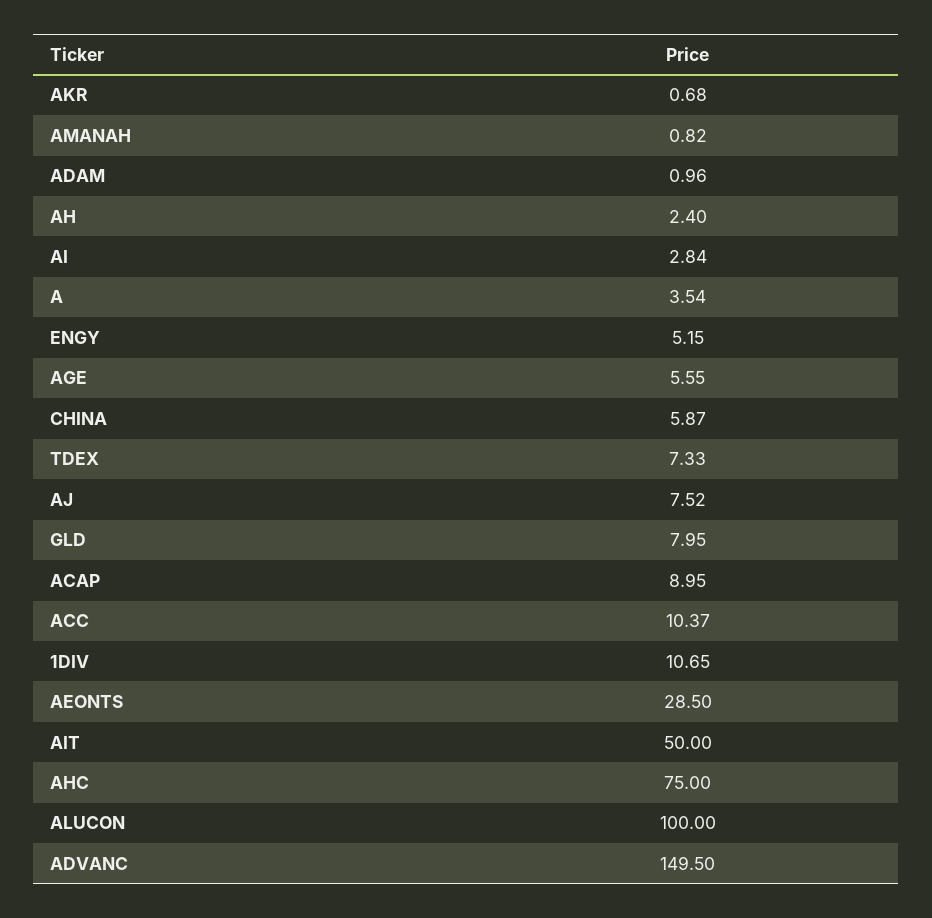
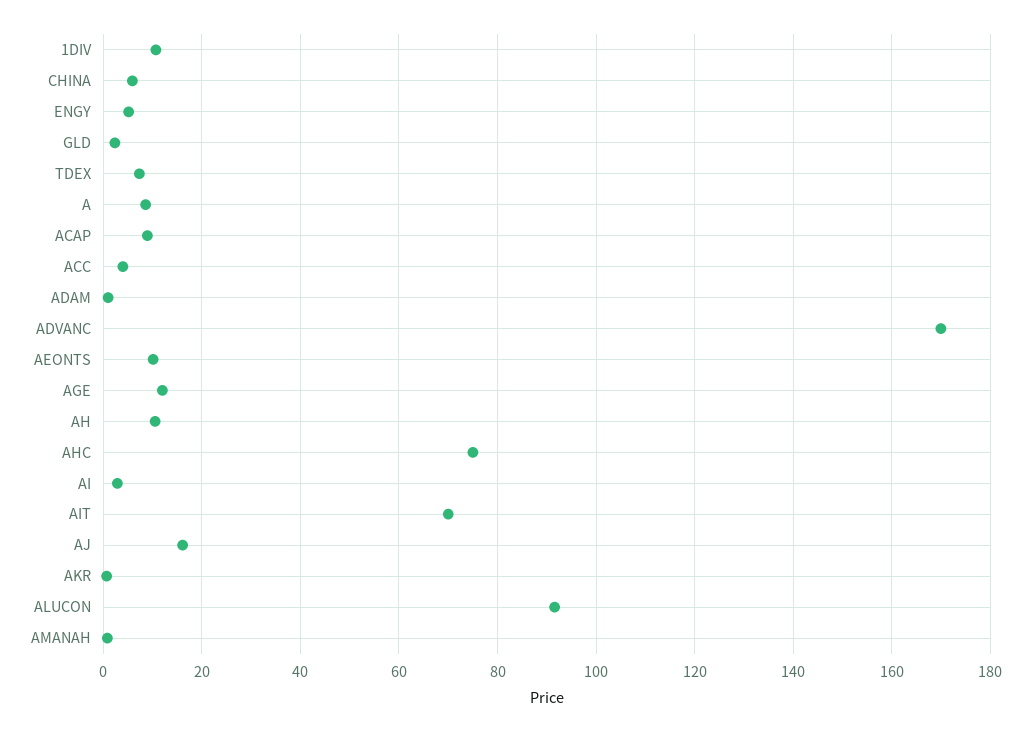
AH: 2.4 -> 10
A: 3.54 -> 8
AGE: 5.55 -> 12
AJ: 7.52 -> 16
GLD: 7.95 -> 2
ACC: 10.37 -> 4
AEONTS: 28.5 -> 10
AIT: 50 -> 70
ALUCON: 100 -> 92
ADVANC: 149.5 -> 170

